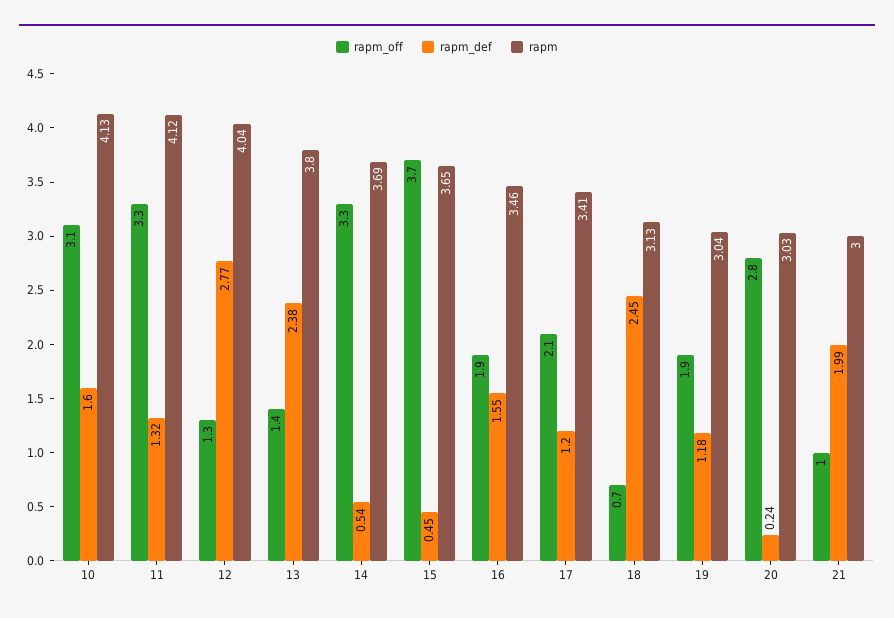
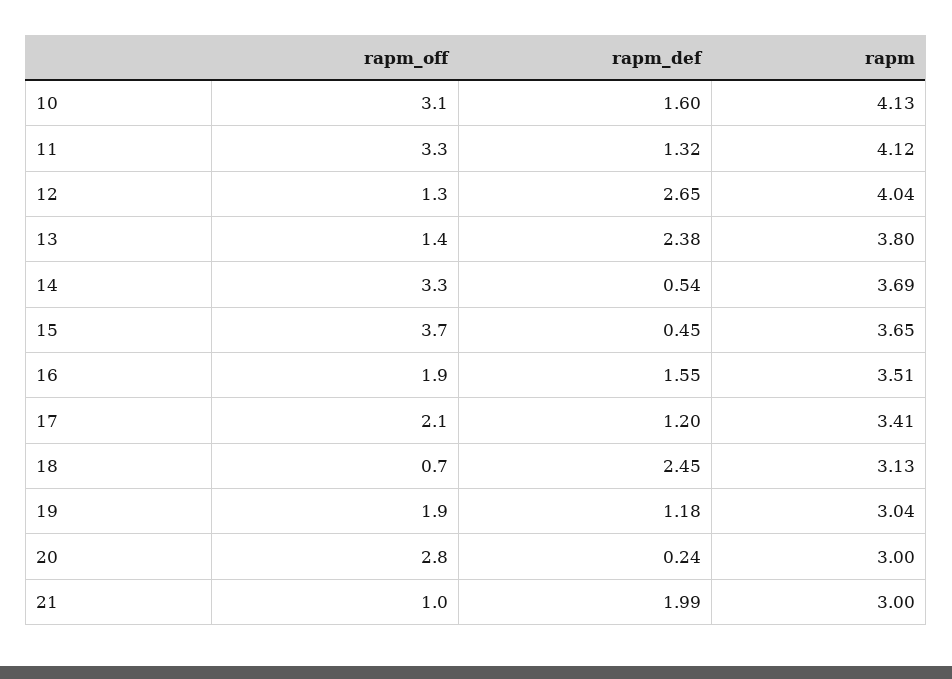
rapm_def, 12: 2.77 -> 2.65
rapm, 16: 3.46 -> 3.51
rapm, 20: 3.03 -> 3

